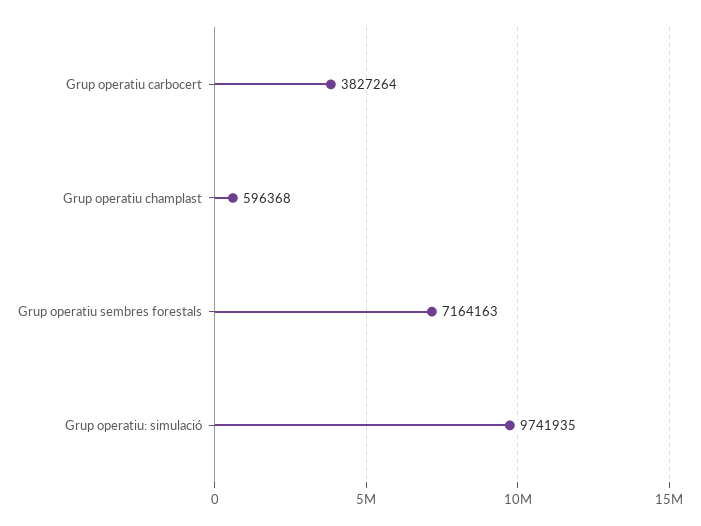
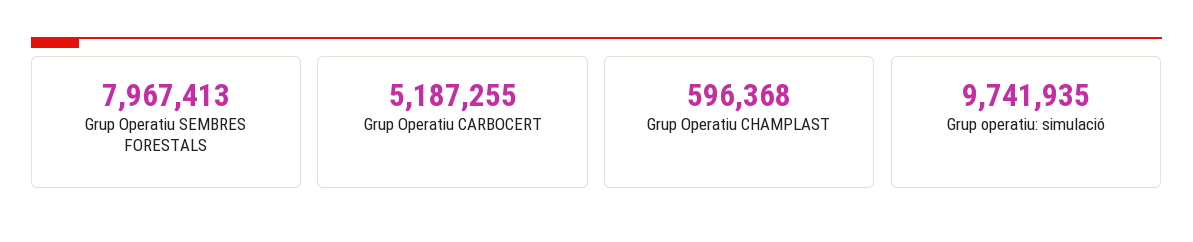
Grup operatiu carbocert: 3827264 -> 5187255
Grup operatiu sembres forestals: 7164163 -> 7967413

